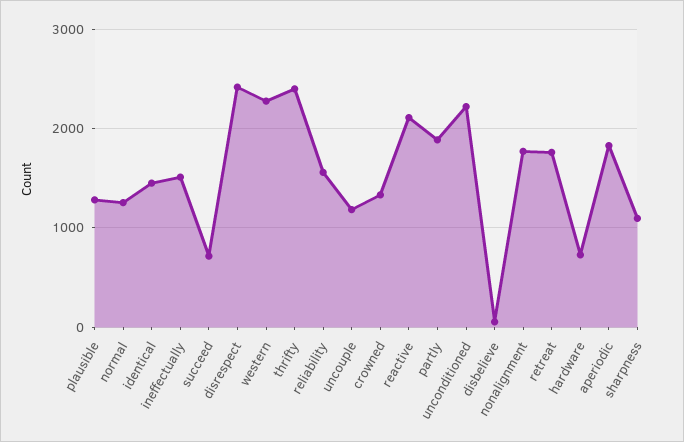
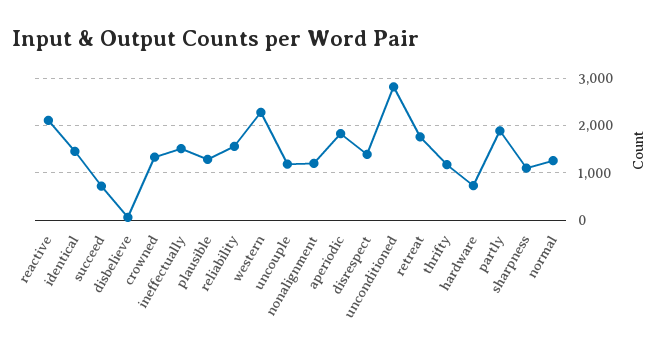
disrespect: 2400 -> 1400
thrifty: 2400 -> 1200
unconditioned: 2200 -> 2800
nonalignment: 1800 -> 1200

